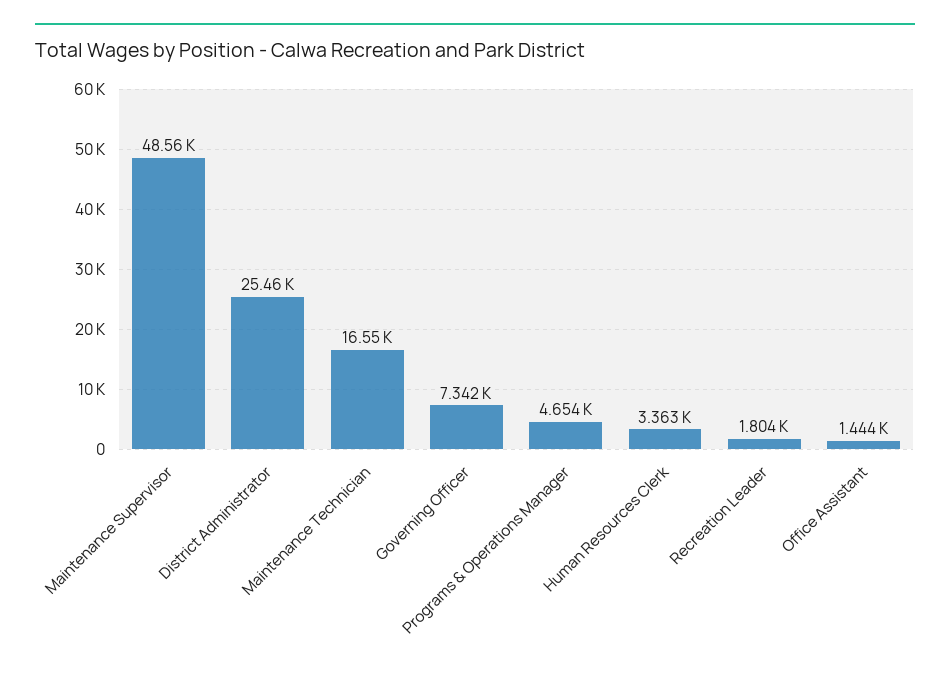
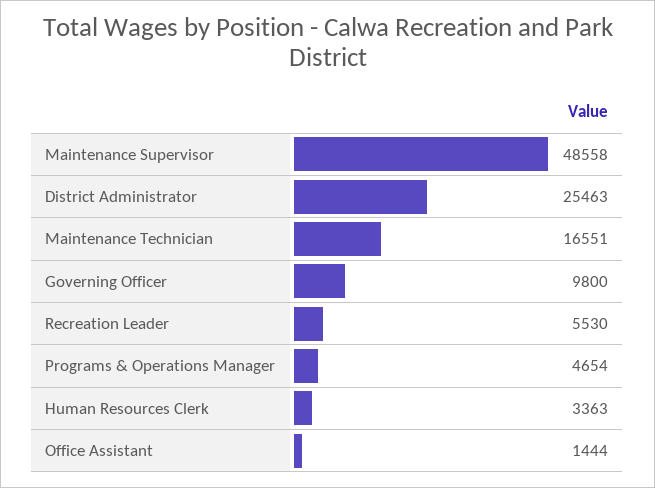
Governing Officer: 7342 -> 9800
Recreation Leader: 1804 -> 5530

